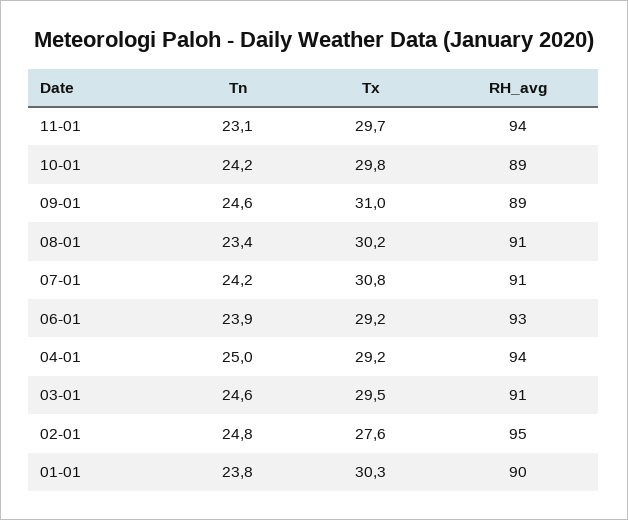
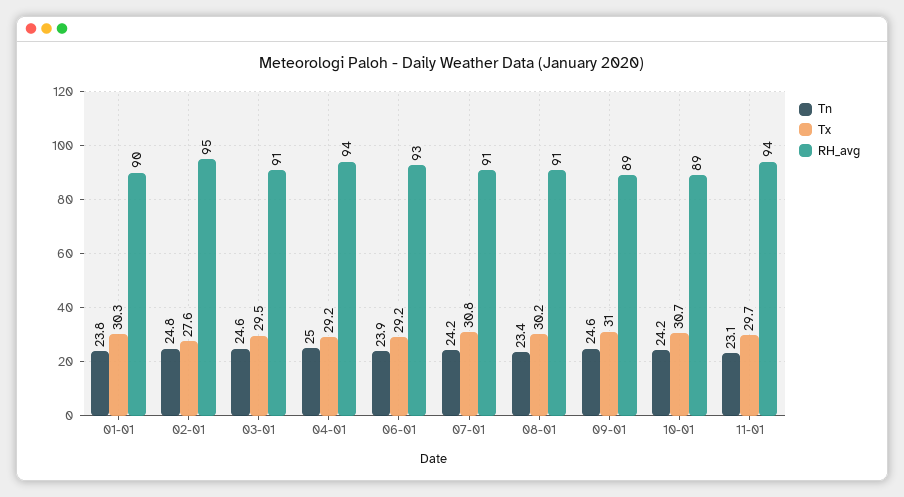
Tx, 10-01: 29.8 -> 30.7

